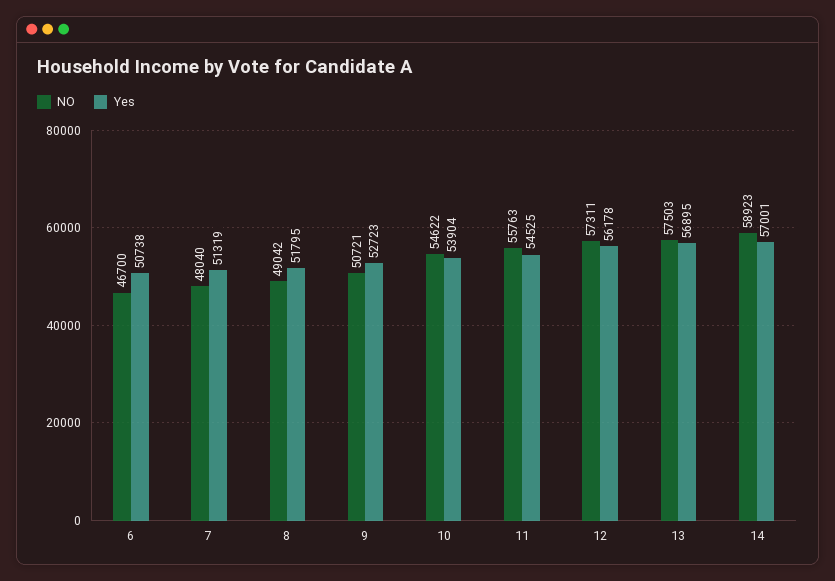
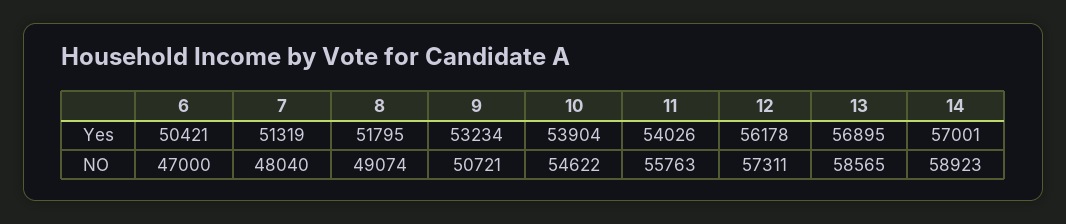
NO, 6: 46700 -> 47000
Yes, 6: 50738 -> 50421
NO, 8: 49042 -> 49074
Yes, 9: 52723 -> 53234
Yes, 11: 54525 -> 54026
NO, 13: 57503 -> 58565

